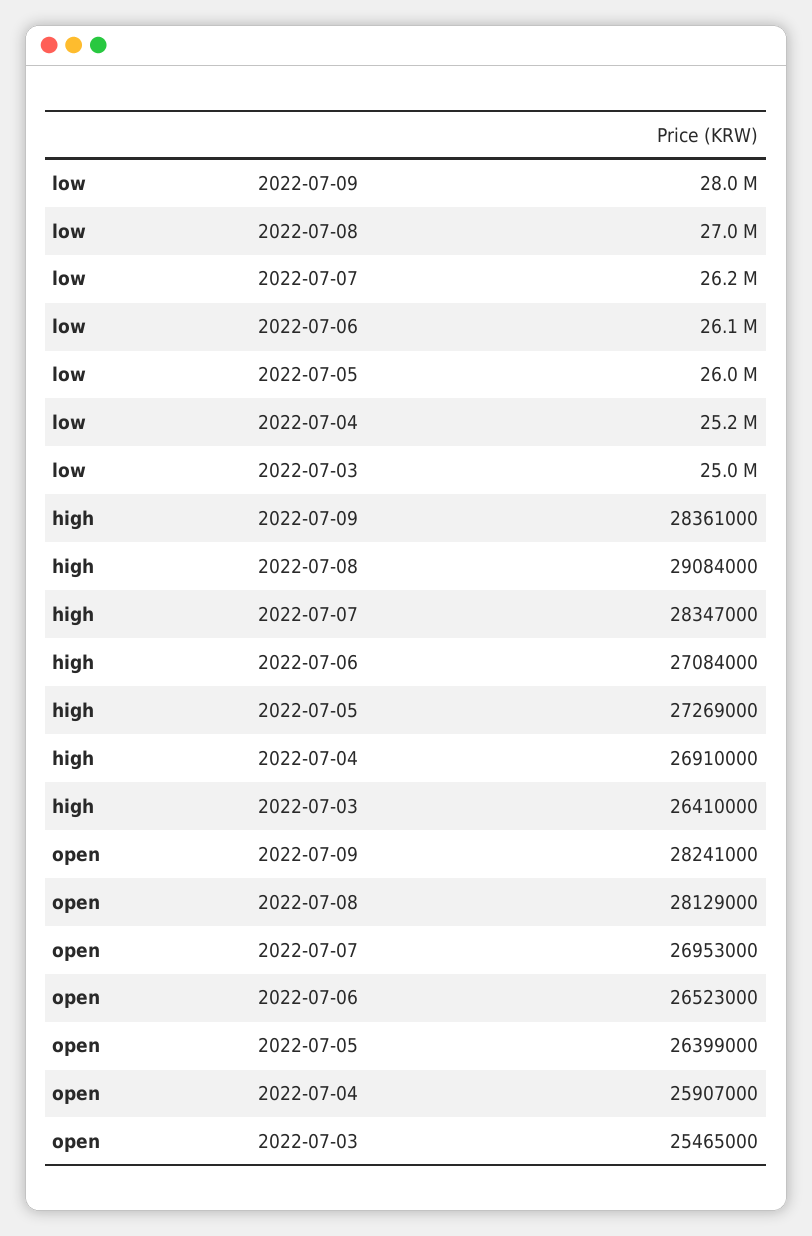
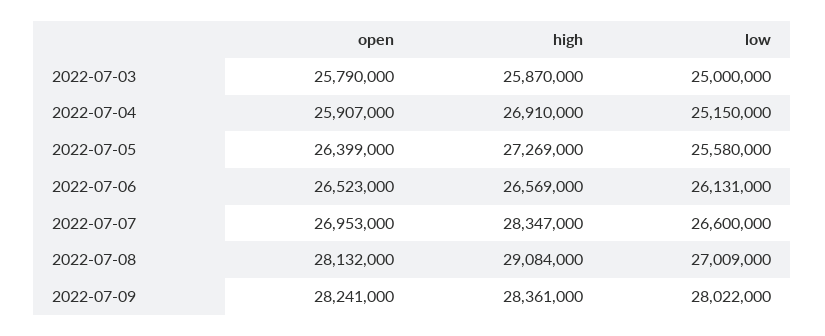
low, 2022-07-07: 26200000 -> 26600000
low, 2022-07-05: 26000000 -> 25580000
high, 2022-07-06: 27084000 -> 26569000
high, 2022-07-03: 26410000 -> 25870000
open, 2022-07-08: 28129000 -> 28132000
open, 2022-07-03: 25465000 -> 25790000

